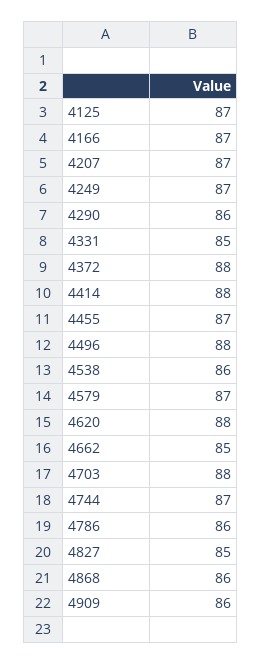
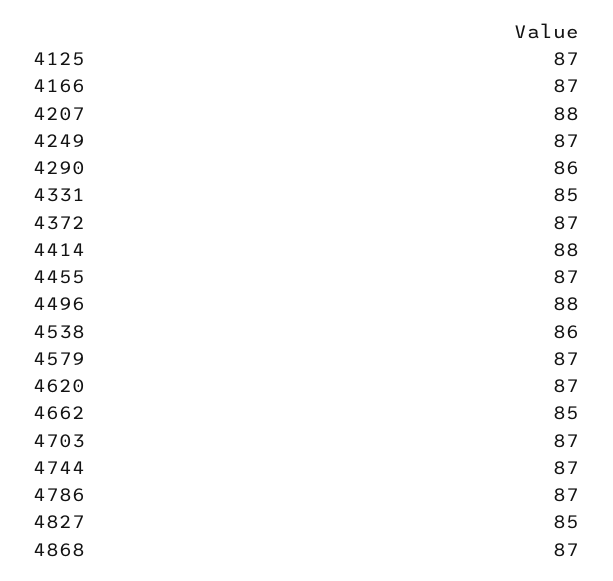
4207: 87 -> 88
4372: 88 -> 87
4620: 88 -> 87
4703: 88 -> 87
4786: 86 -> 87
4868: 86 -> 87
4909: 86 -> none

